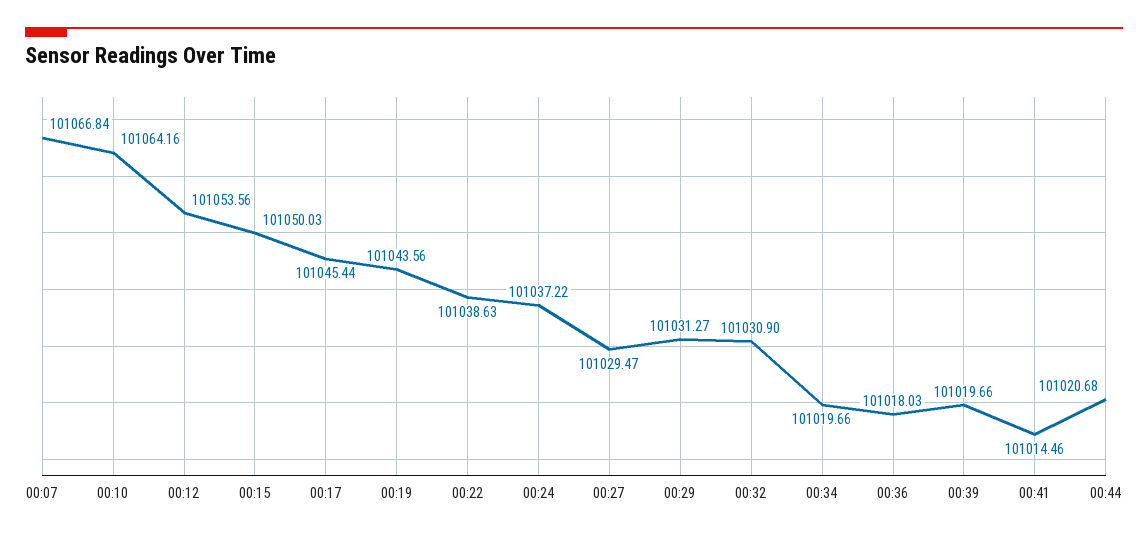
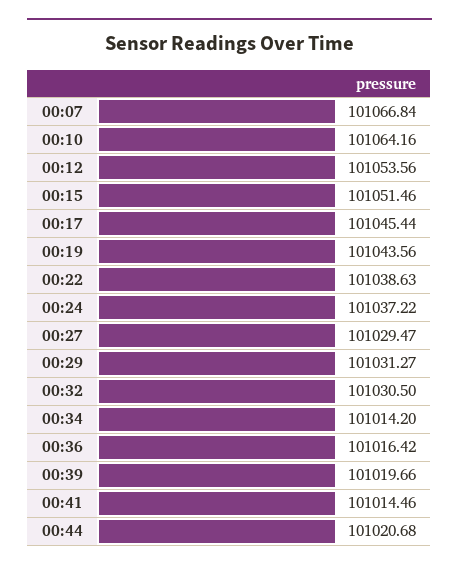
00:15: 101050.03 -> 101051.46
00:32: 101030.9 -> 101030.5
00:34: 101019.66 -> 101014.2
00:36: 101018.03 -> 101016.42

